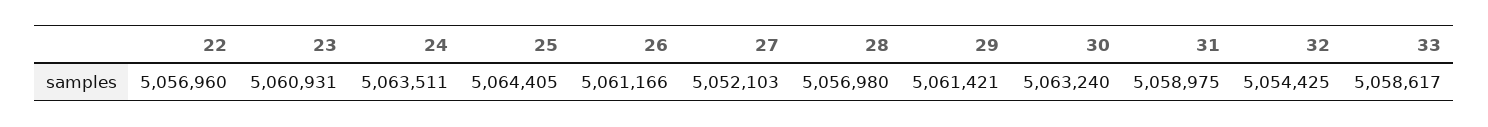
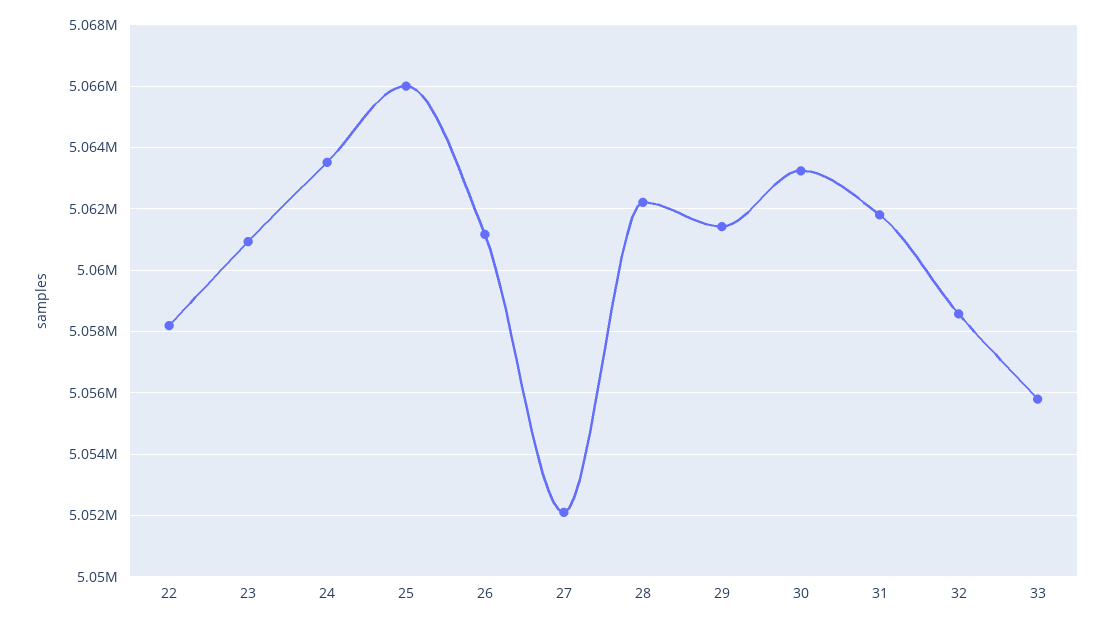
22: 5056960 -> 5058200
25: 5064405 -> 5066000
28: 5056980 -> 5062200
31: 5058975 -> 5061800
32: 5054425 -> 5058600
33: 5058617 -> 5055800

